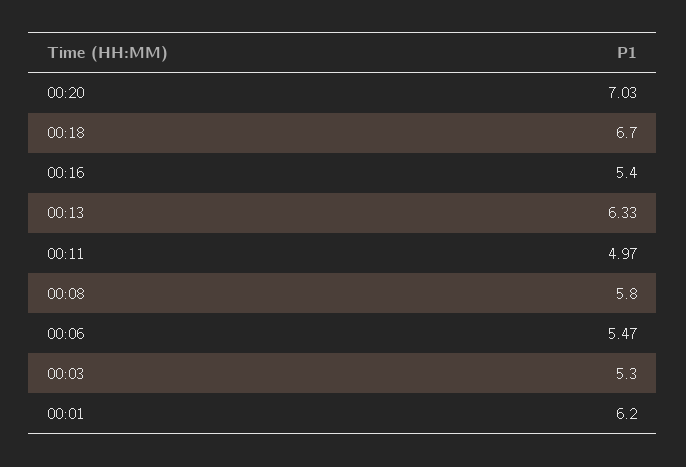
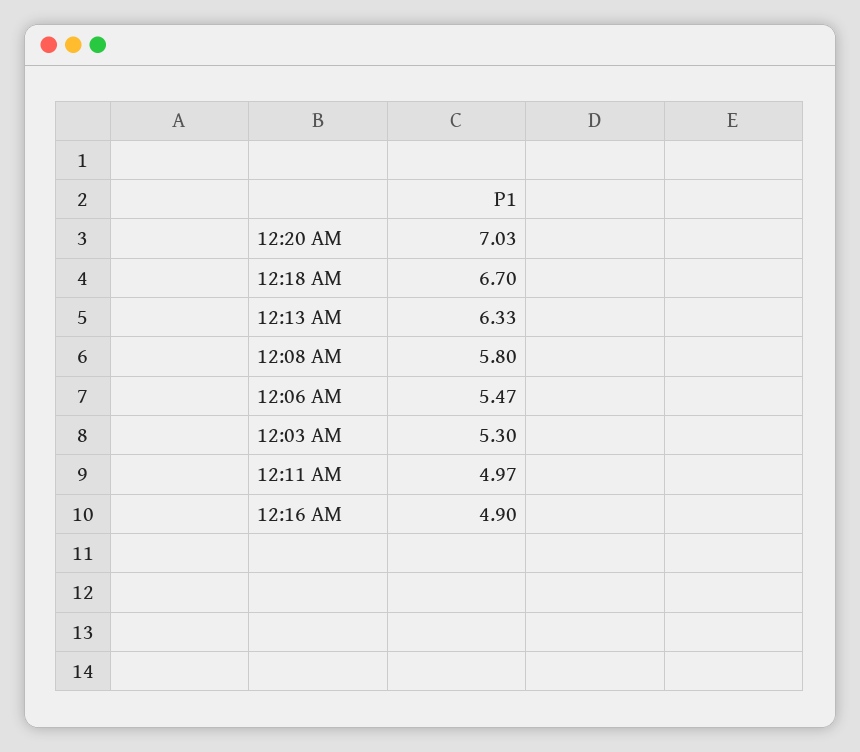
00:16: 5.4 -> 4.9
00:01: 6.2 -> none

